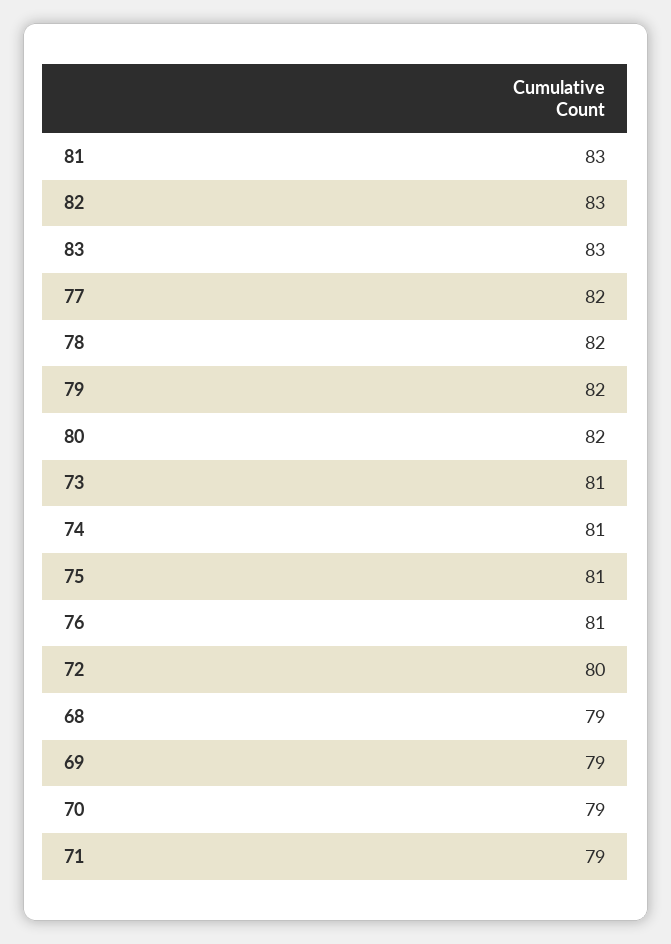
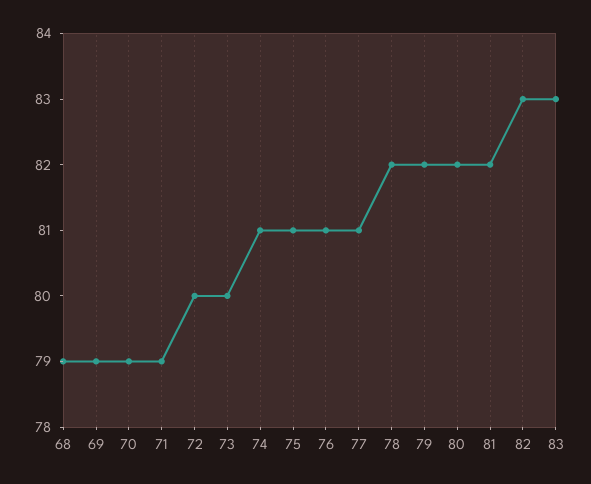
81: 83 -> 82
77: 82 -> 81
73: 81 -> 80

